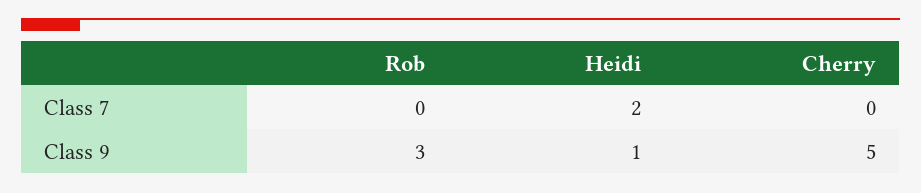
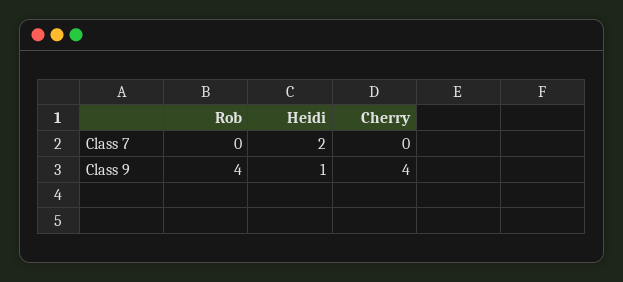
Rob, Class 9: 3 -> 4
Cherry, Class 9: 5 -> 4

